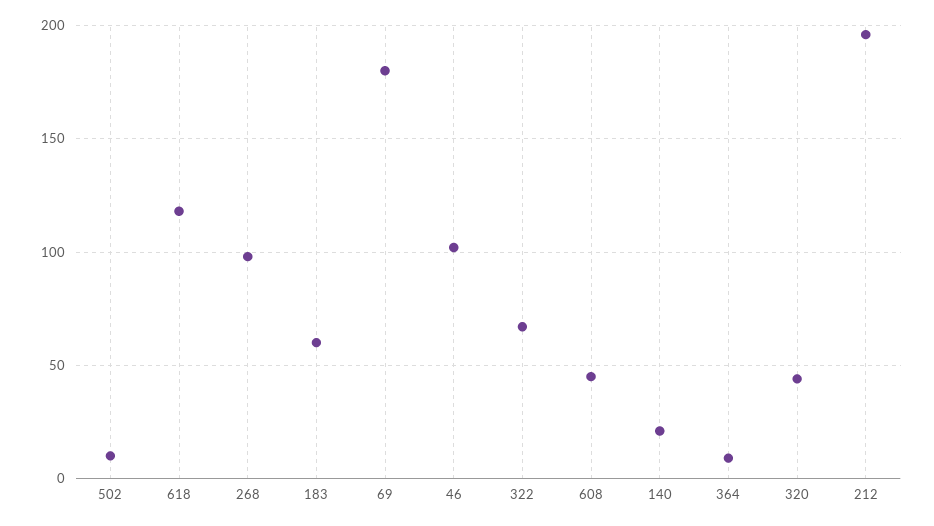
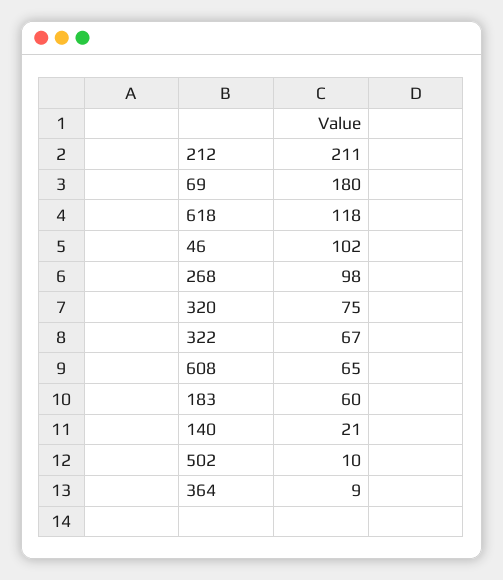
608: 45 -> 65
320: 45 -> 75
212: 195 -> 211

